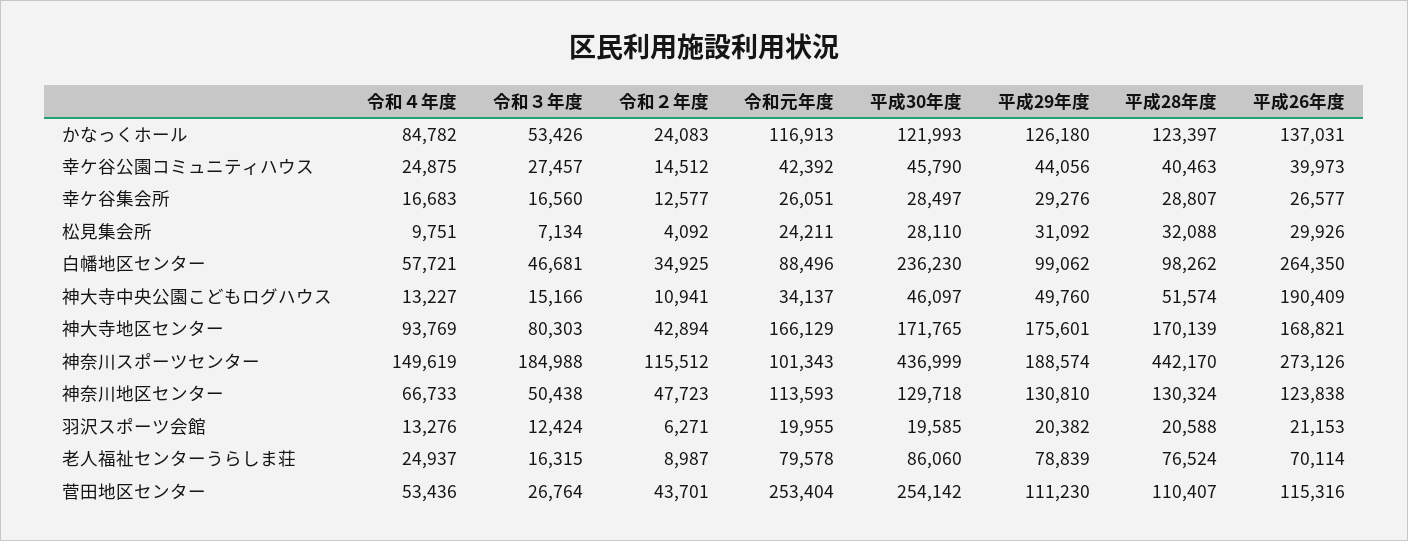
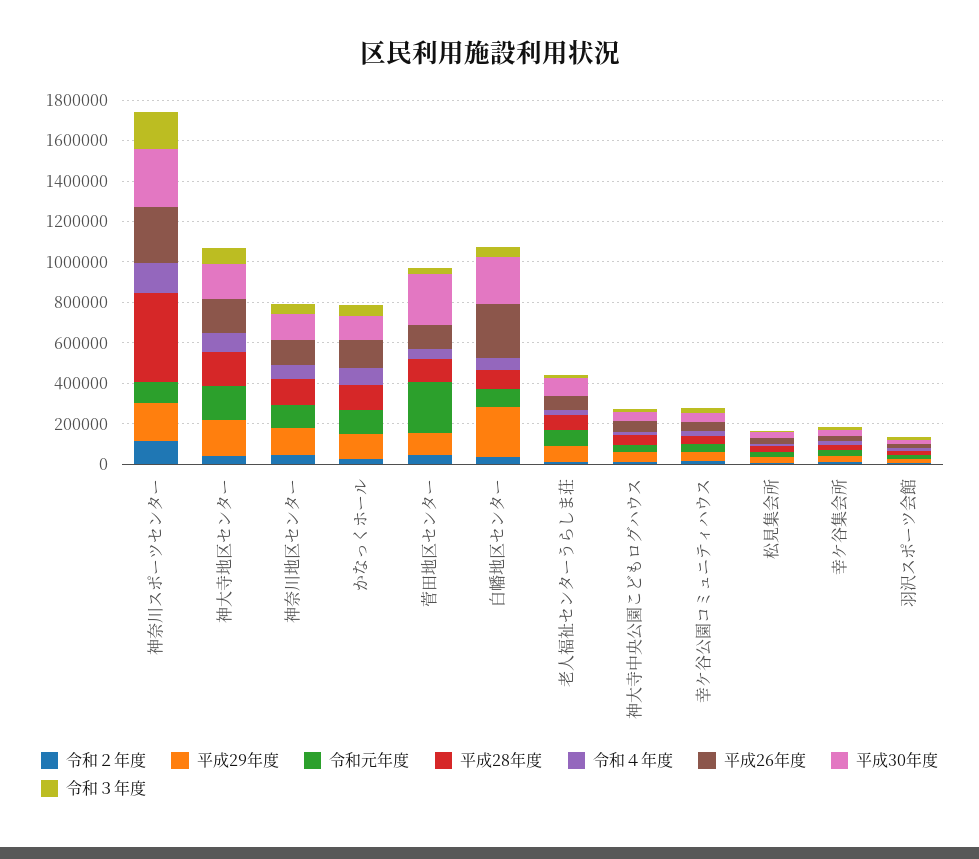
平成29年度, 白幡地区センター: 99062 -> 250000
平成26年度, 神大寺中央公園こどもログハウス: 190409 -> 50000
平成30年度, 神奈川スポーツセンター: 436999 -> 300000

